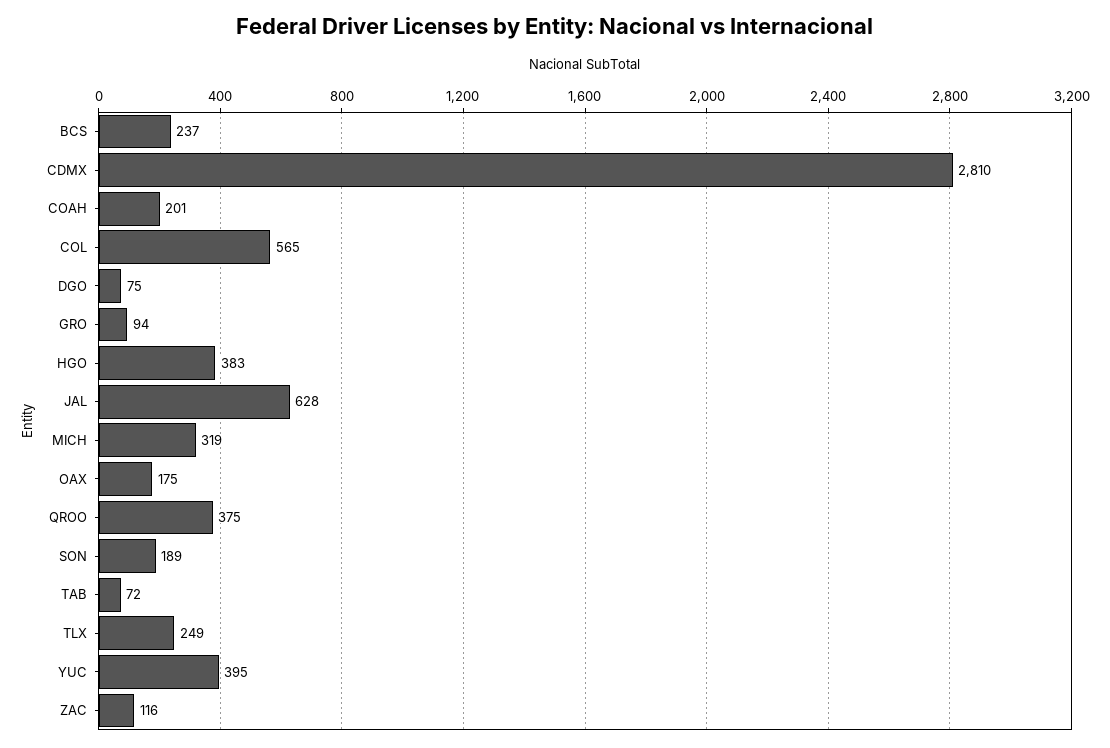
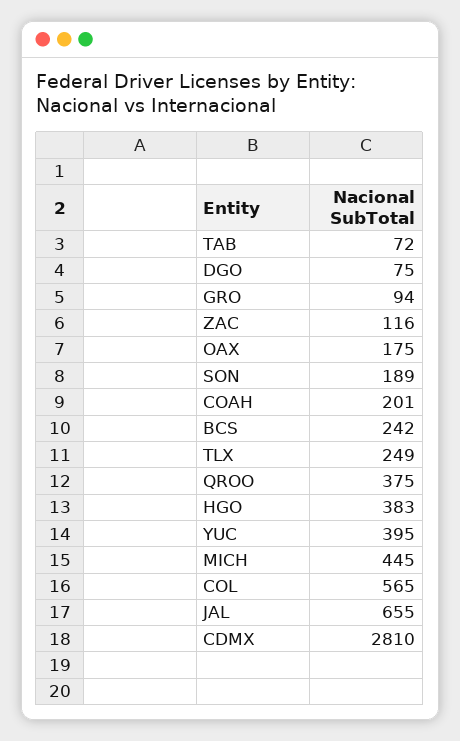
BCS: 237 -> 242
JAL: 628 -> 655
MICH: 319 -> 445

